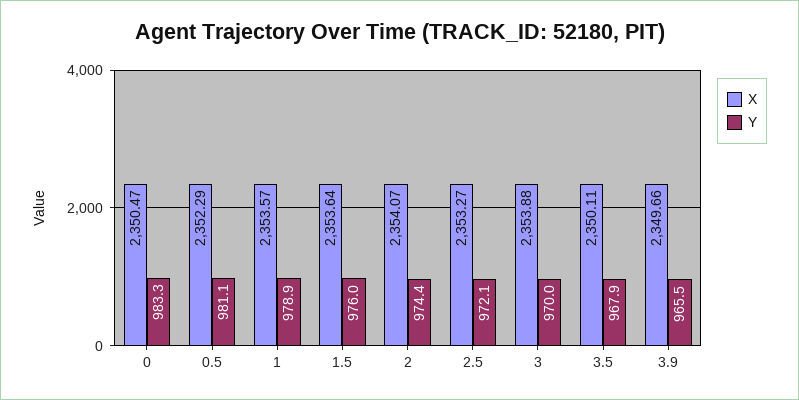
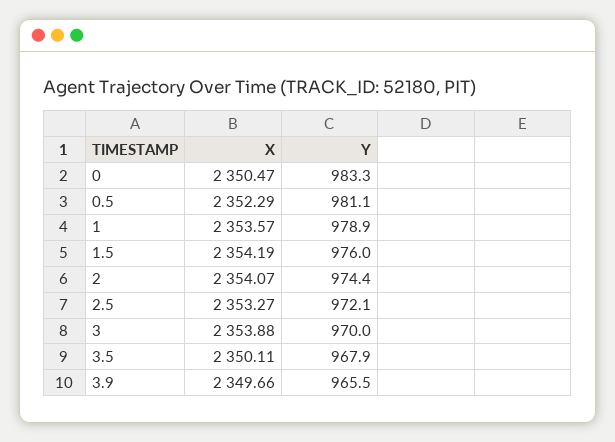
X, 1.5: 2353.64 -> 2354.19

